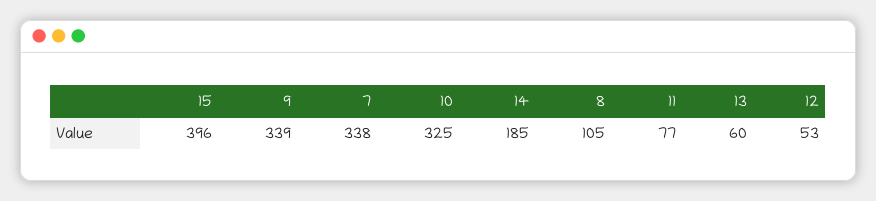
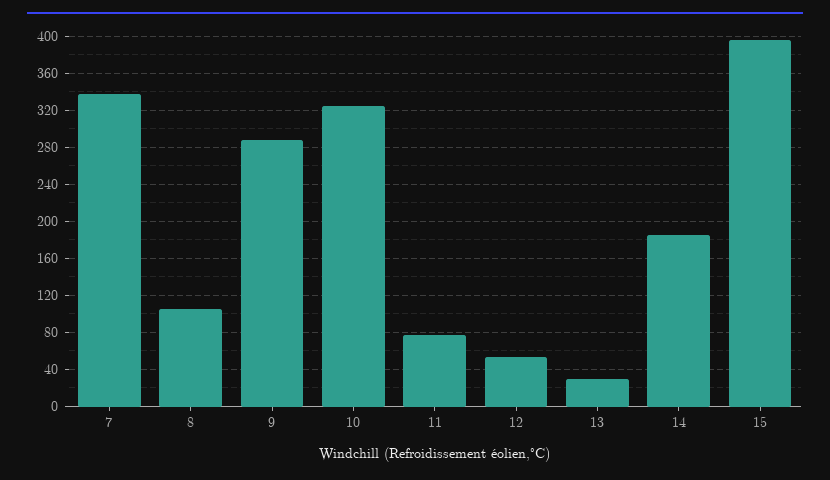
9: 339 -> 290
13: 60 -> 30

